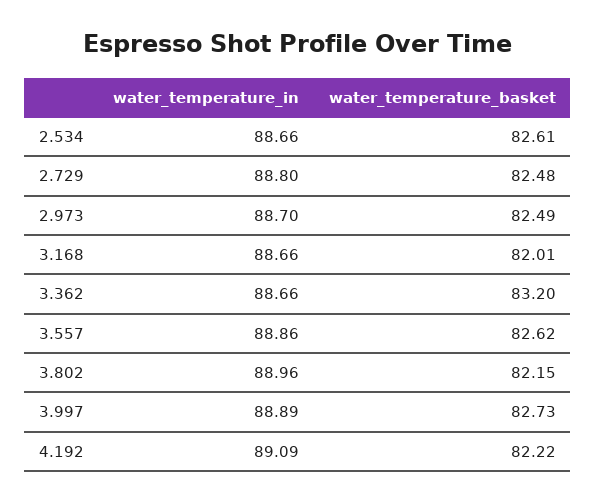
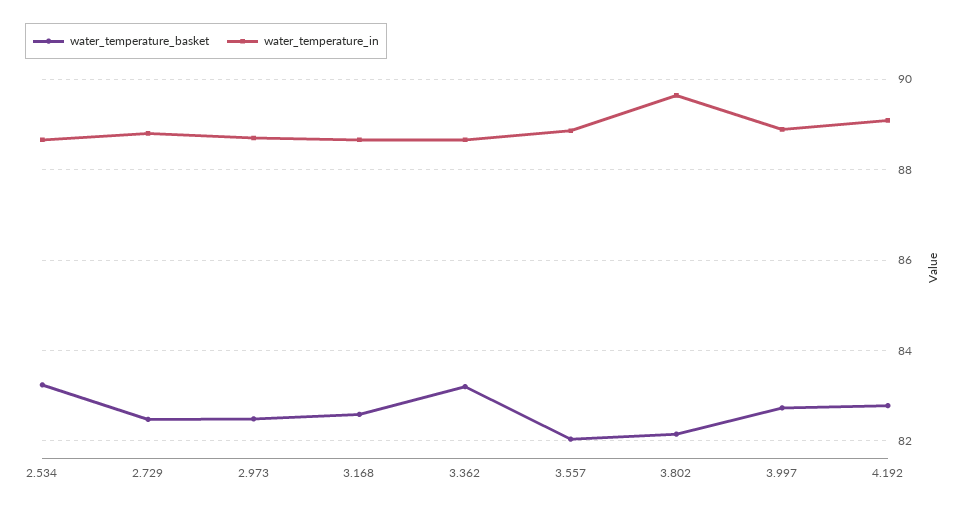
water_temperature_basket, 2.534: 82.61 -> 83.2
water_temperature_basket, 3.168: 82.01 -> 82.6
water_temperature_basket, 3.557: 82.62 -> 82
water_temperature_in, 3.802: 88.96 -> 89.6
water_temperature_basket, 4.192: 82.22 -> 82.8

